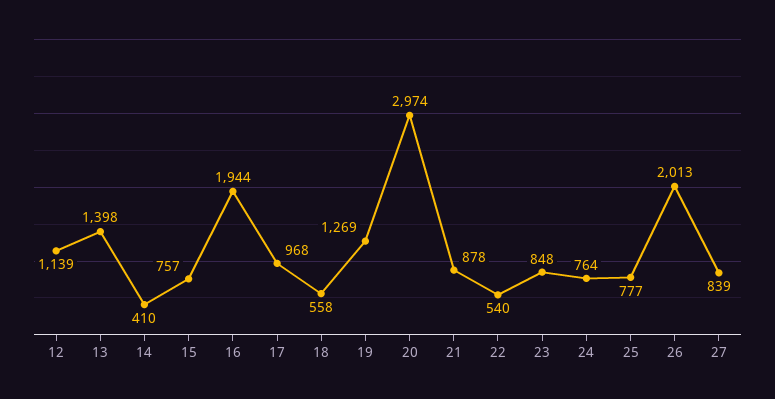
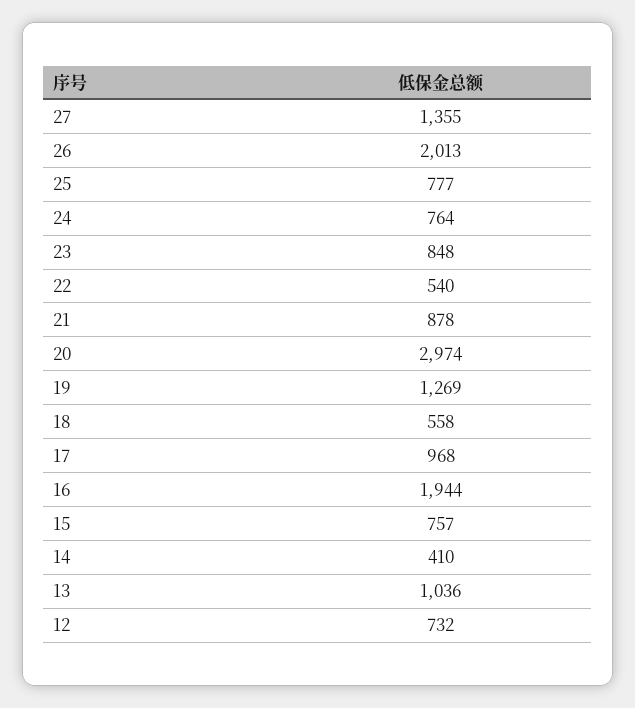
12: 1139 -> 732
13: 1398 -> 1036
27: 839 -> 1355

